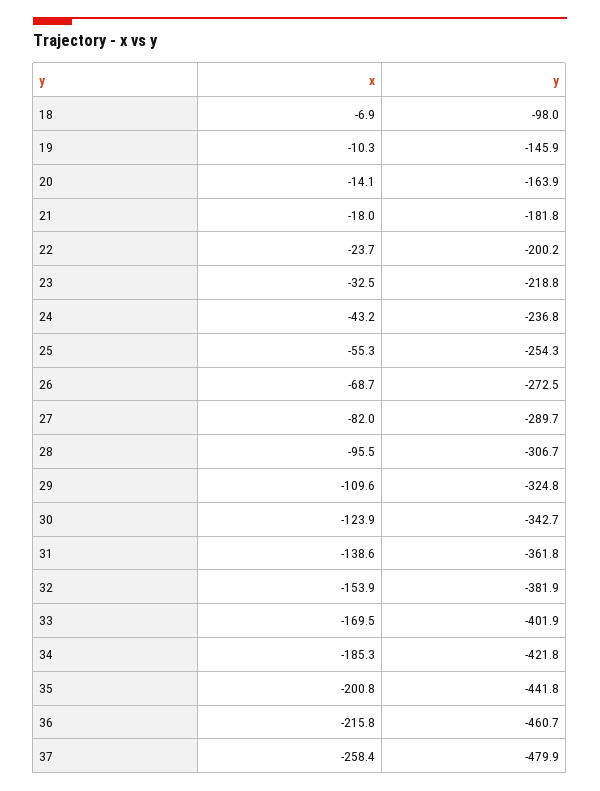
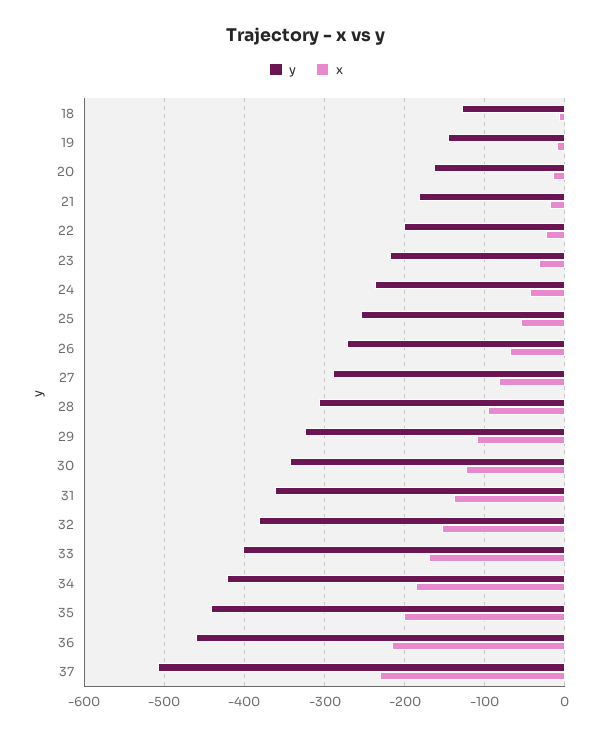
y, 18: -98 -> -130
x, 37: -258.4 -> -230
y, 37: -479.9 -> -510

